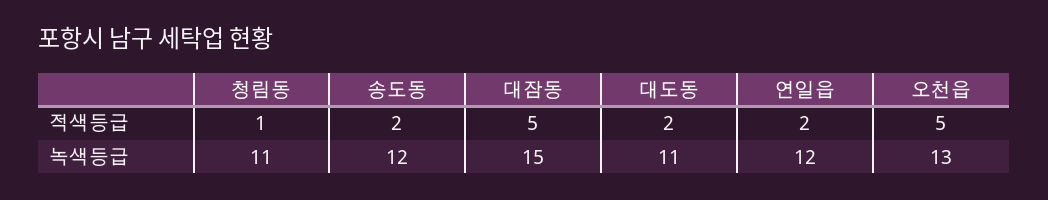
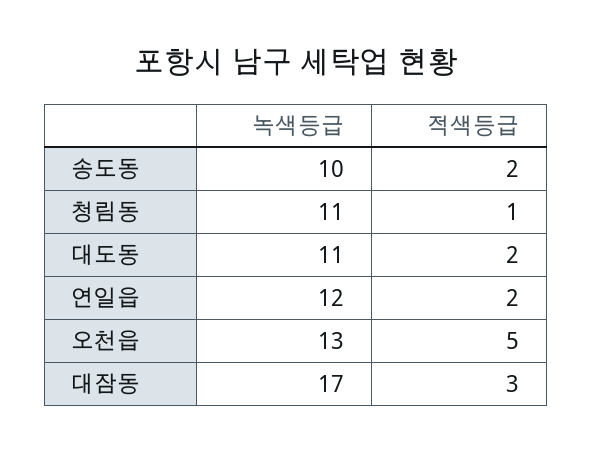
대잠동, 적색등급: 5 -> 3
송도동, 녹색등급: 12 -> 10
대잠동, 녹색등급: 15 -> 17

